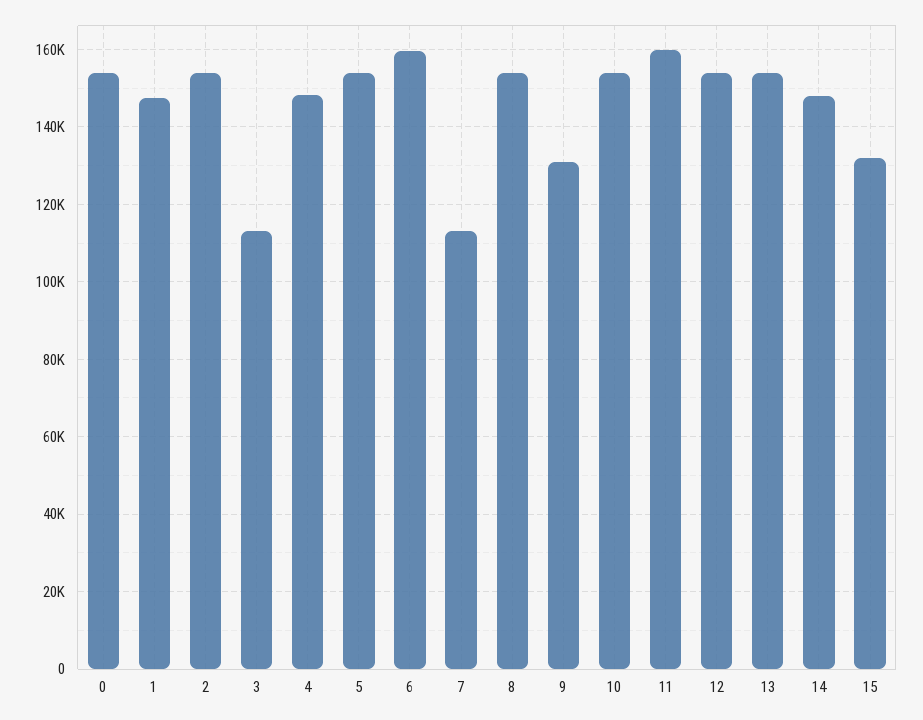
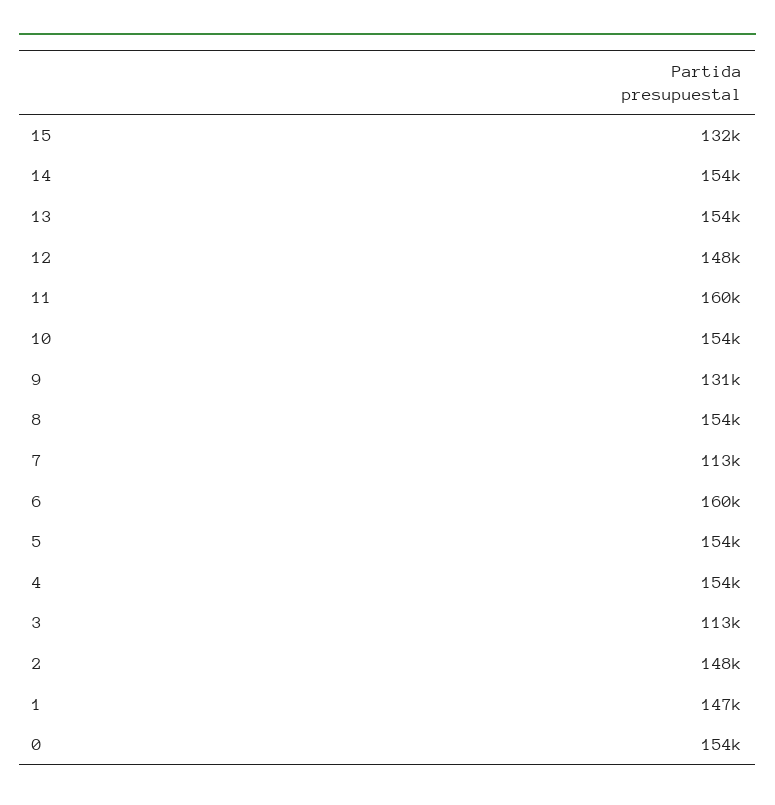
2: 154000 -> 148000
4: 148000 -> 154000
12: 154000 -> 148000
14: 148000 -> 154000

